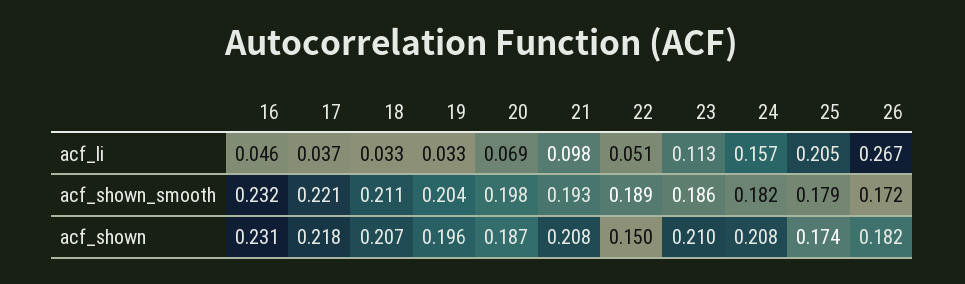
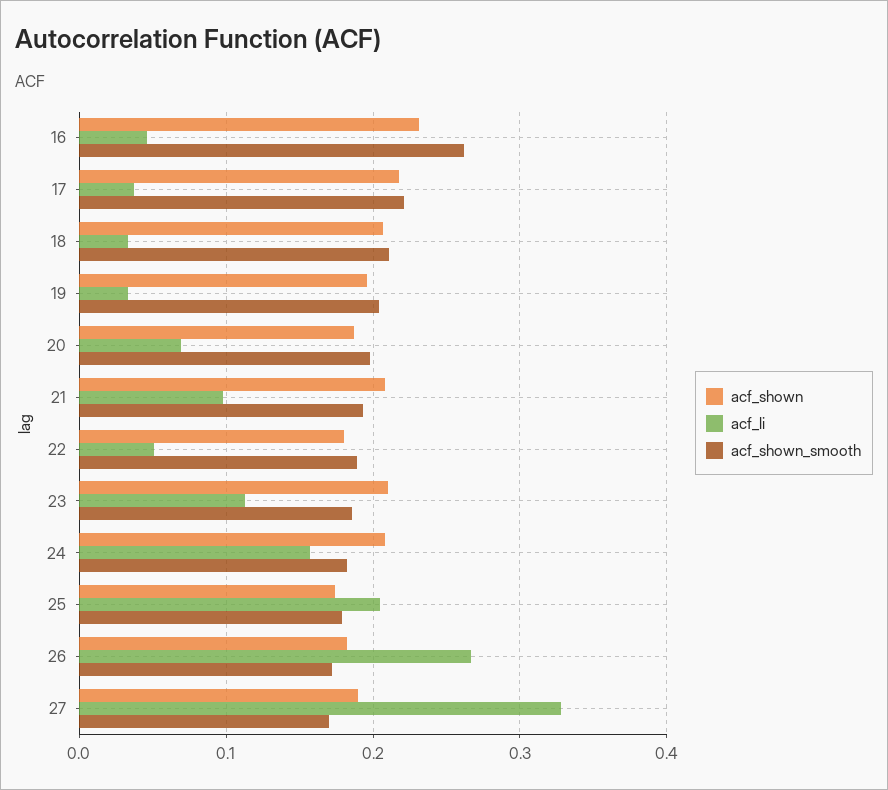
acf_shown_smooth, 16: 0.232 -> 0.26
acf_shown, 22: 0.15 -> 0.18
acf_shown, 27: none -> 0.19
acf_li, 27: none -> 0.33
acf_shown_smooth, 27: none -> 0.17

